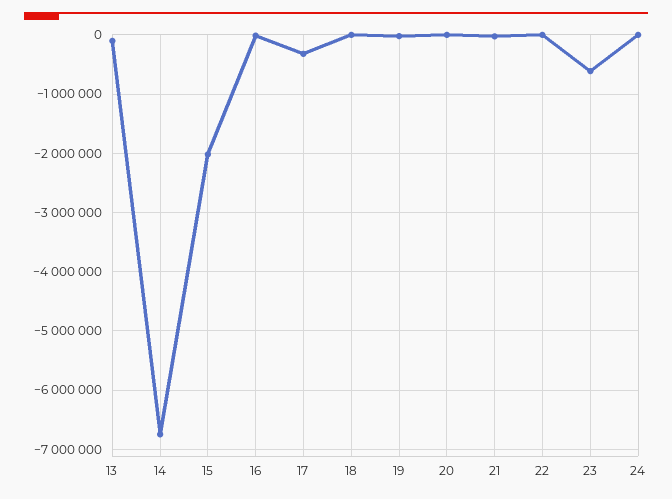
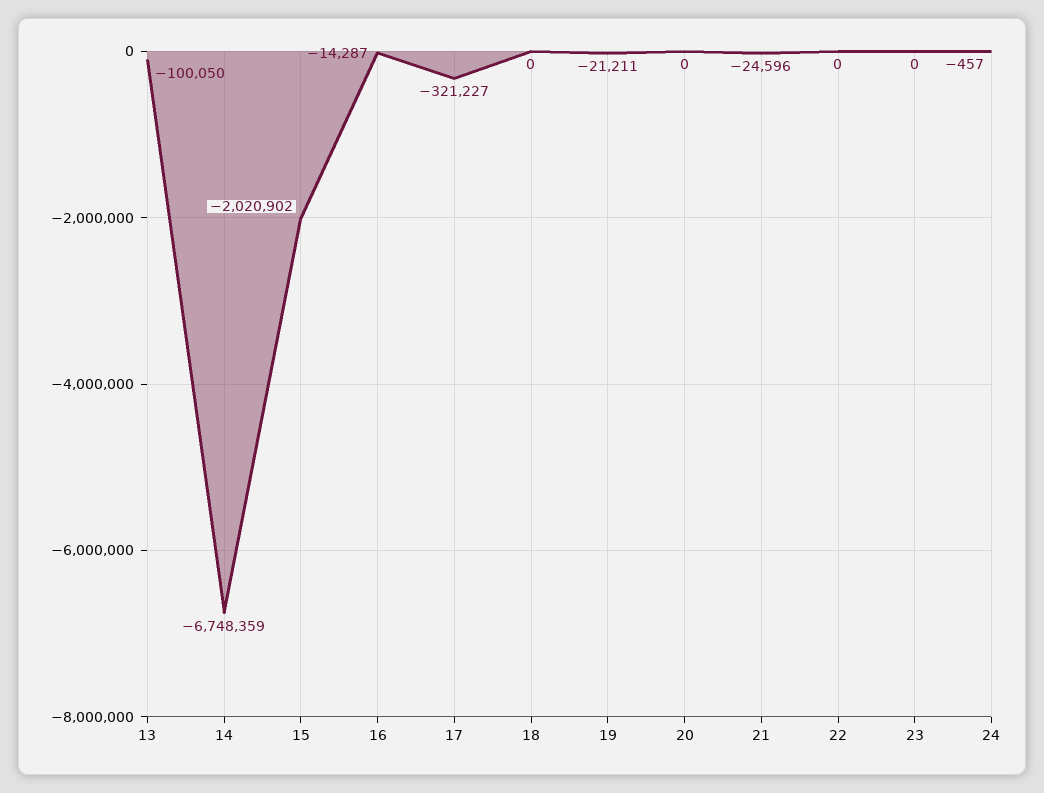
23: -600000 -> 0

